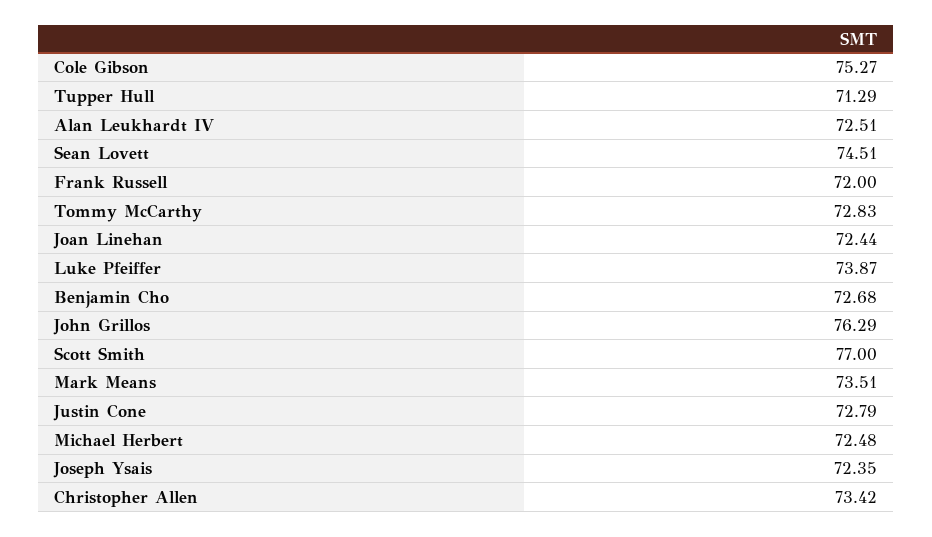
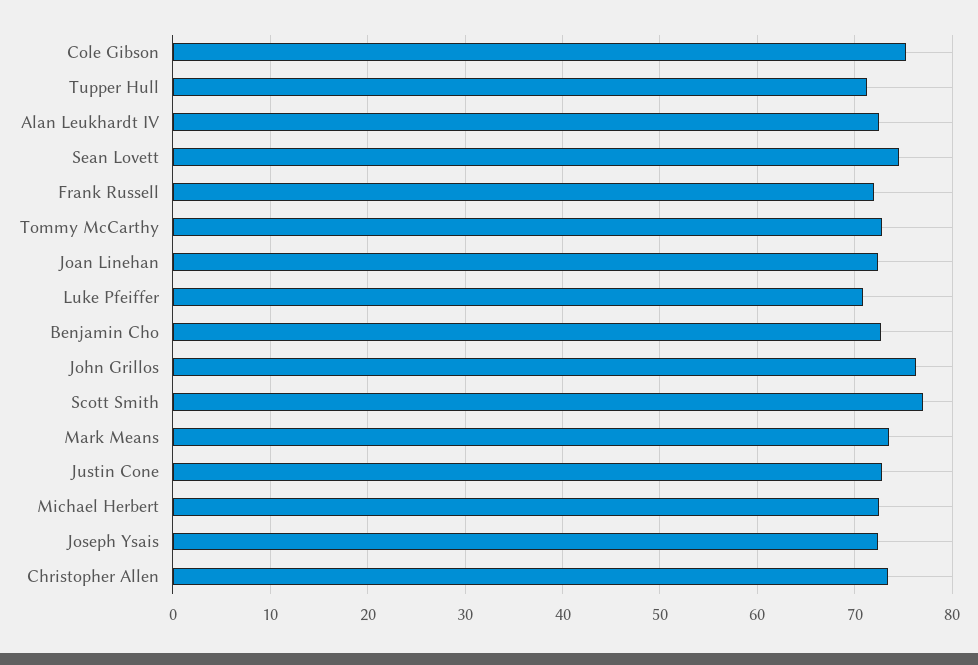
Luke Pfeiffer: 73.87 -> 71

